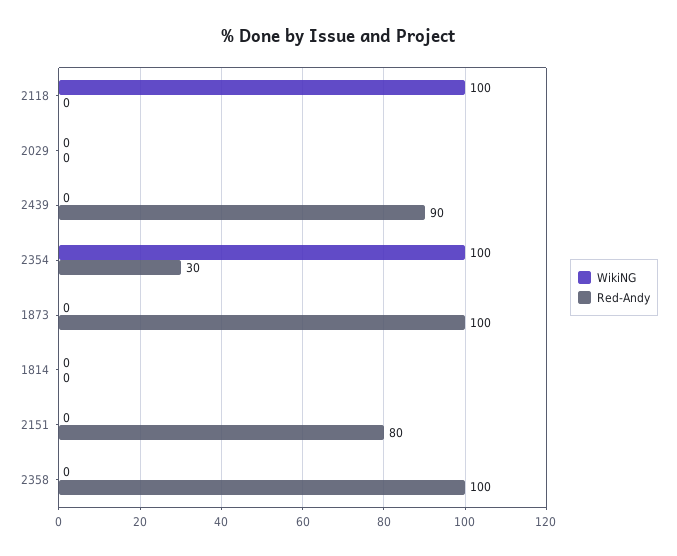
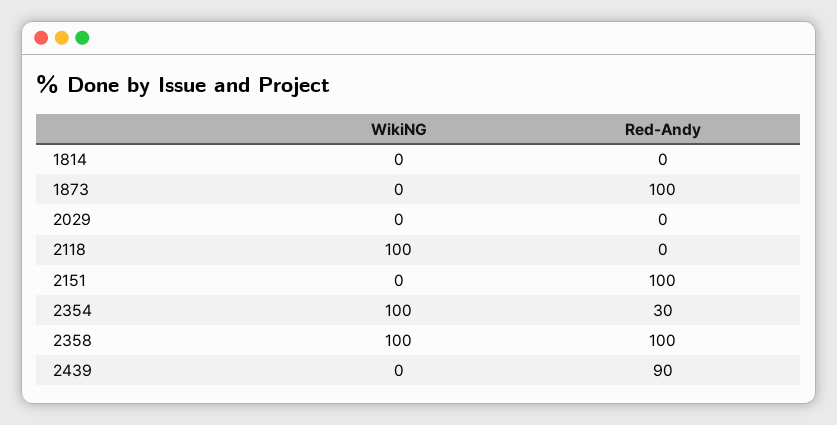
Red-Andy, 2151: 80 -> 100
WikiNG, 2358: 0 -> 100

